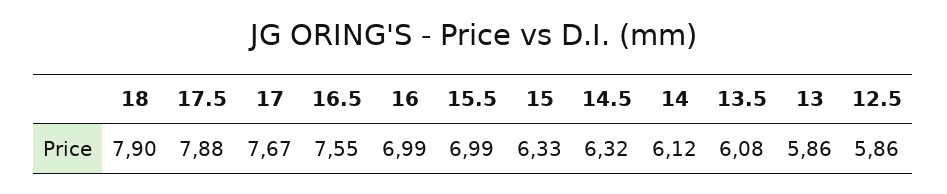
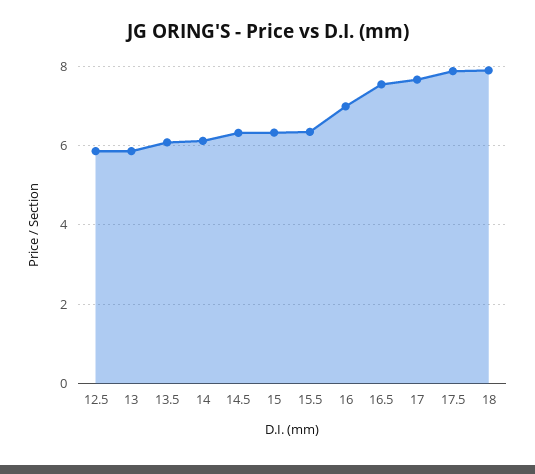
15.5: 6.99 -> 6.4

